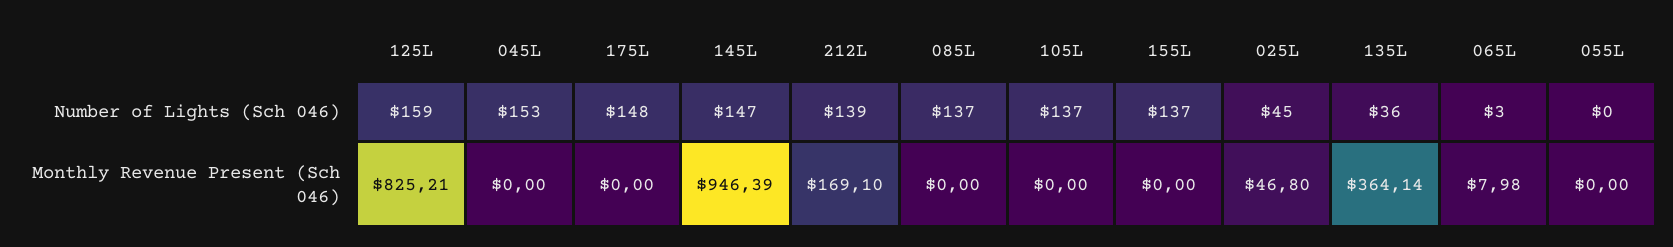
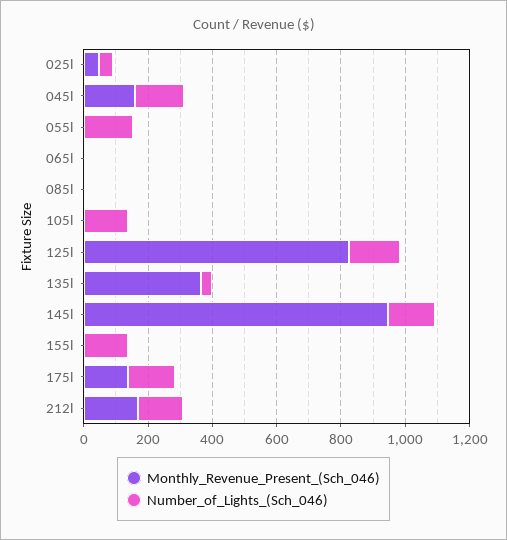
Number of Lights (Sch 046), 085L: 137 -> 0
Number of Lights (Sch 046), 055L: 0 -> 150
Monthly Revenue Present (Sch 046), 045L: 0 -> 150
Monthly Revenue Present (Sch 046), 175L: 0 -> 150

